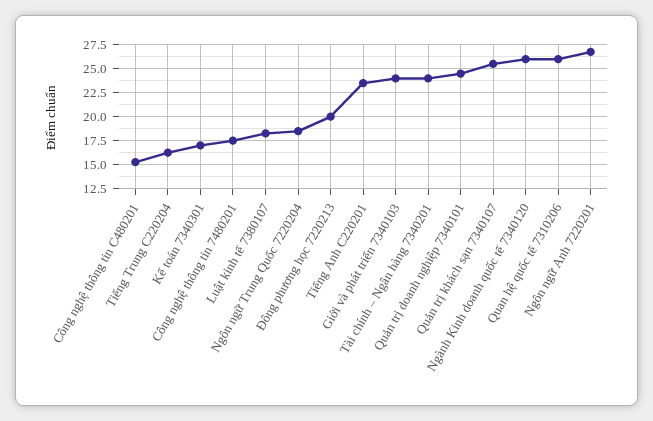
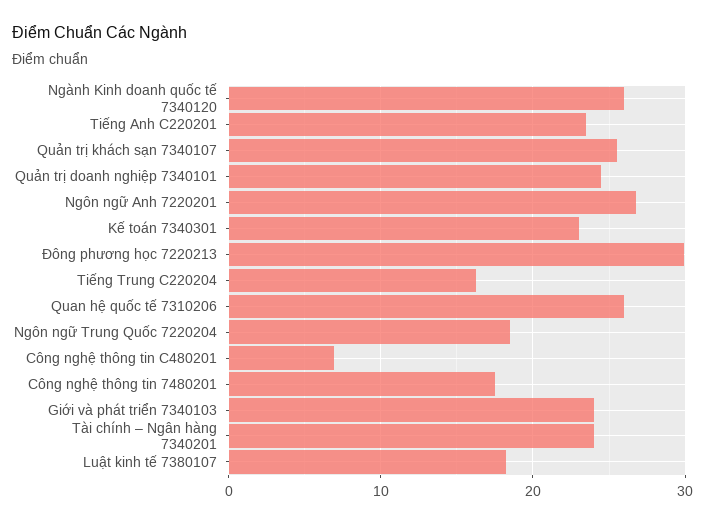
Công nghệ thông tin C480201: 15 -> 7
Kế toán 7340301: 17.5 -> 23
Đông phương học 7220213: 20 -> 30

